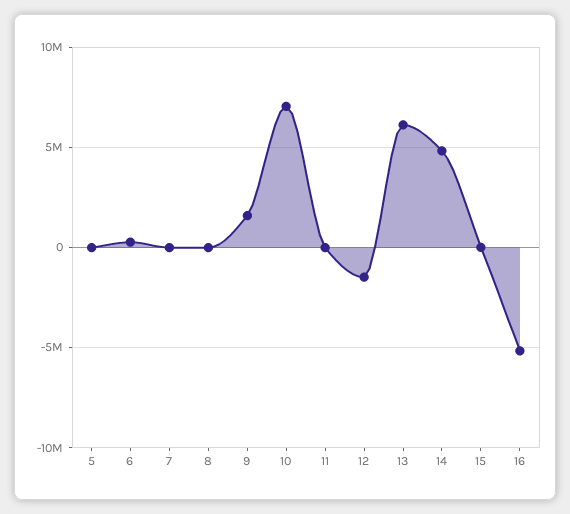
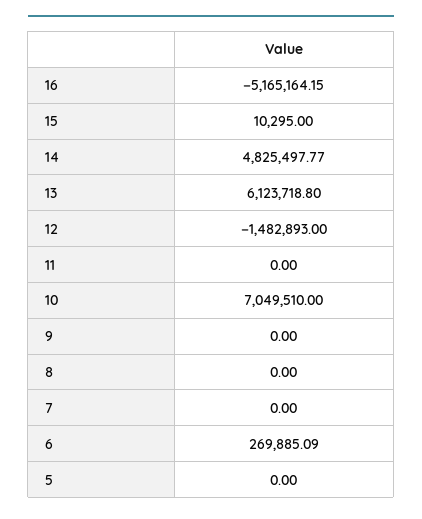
9: 1500000 -> 0

